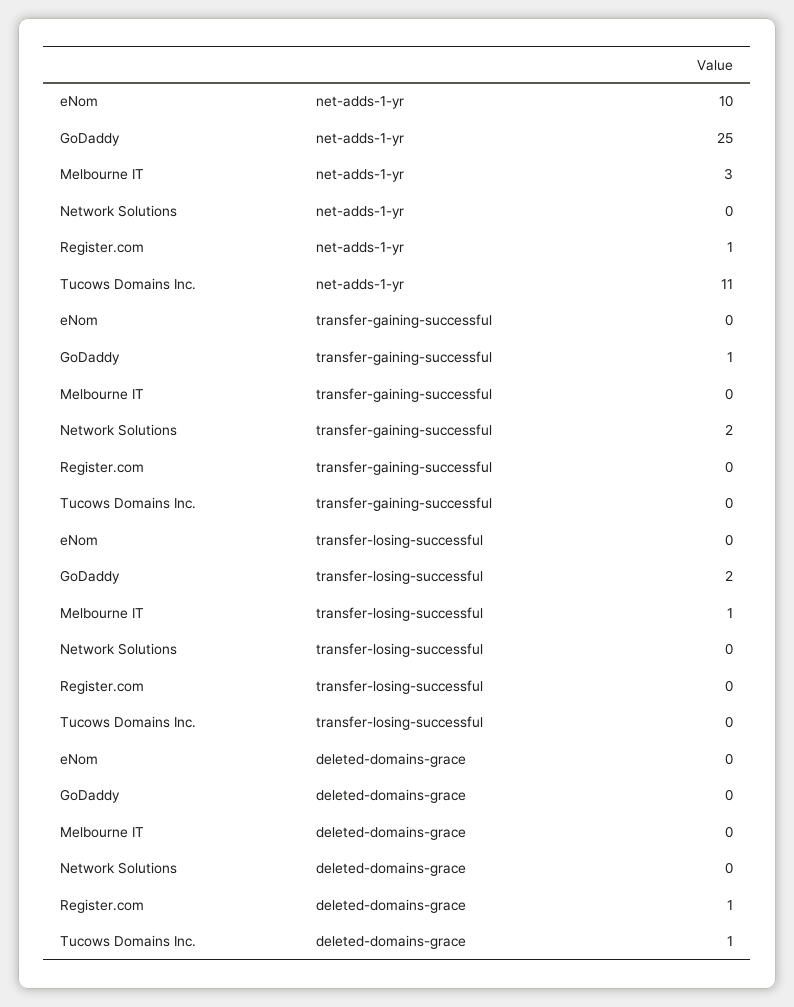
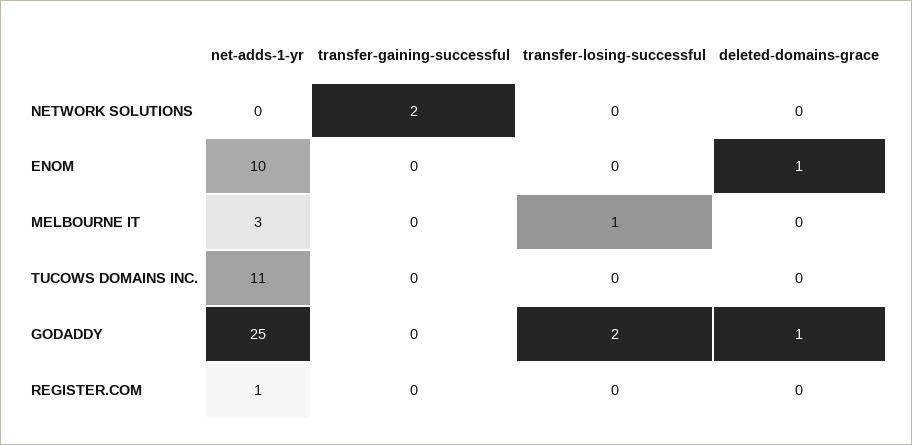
GoDaddy, transfer-gaining-successful: 1 -> 0
eNom, deleted-domains-grace: 0 -> 1
GoDaddy, deleted-domains-grace: 0 -> 1
Register.com, deleted-domains-grace: 1 -> 0
Tucows Domains Inc., deleted-domains-grace: 1 -> 0

